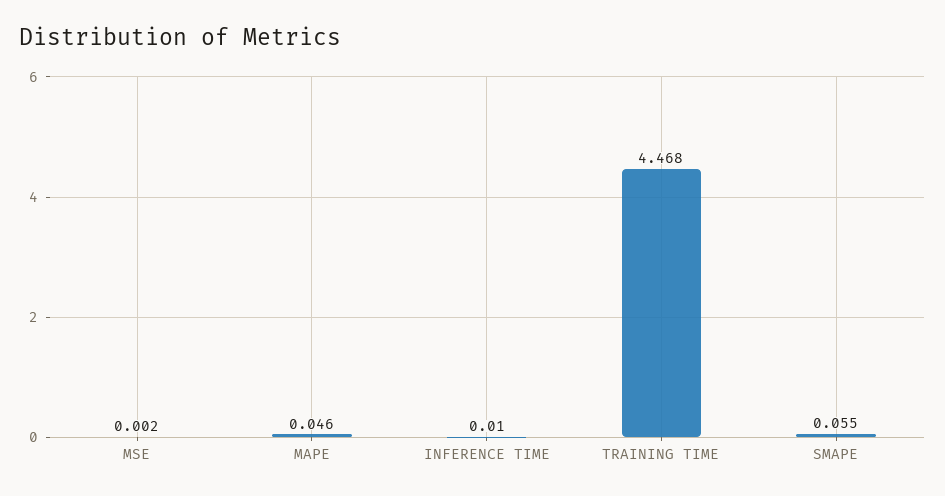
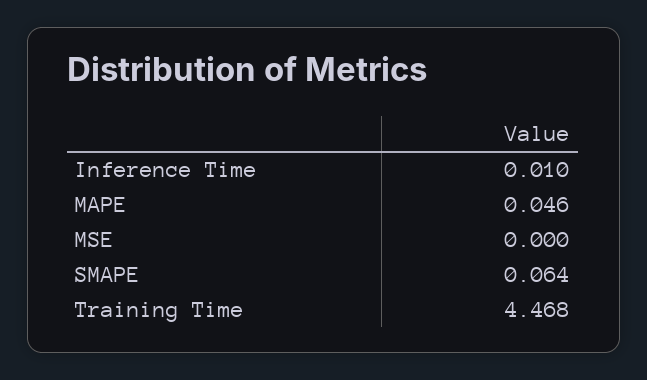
MSE: 0.002 -> 0
SMAPE: 0.055 -> 0.064

